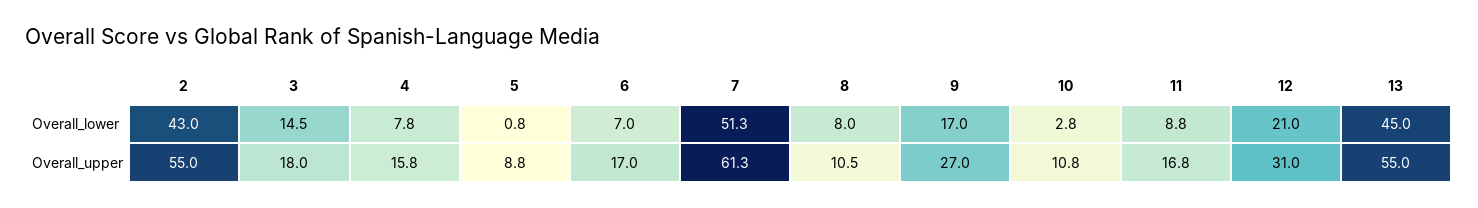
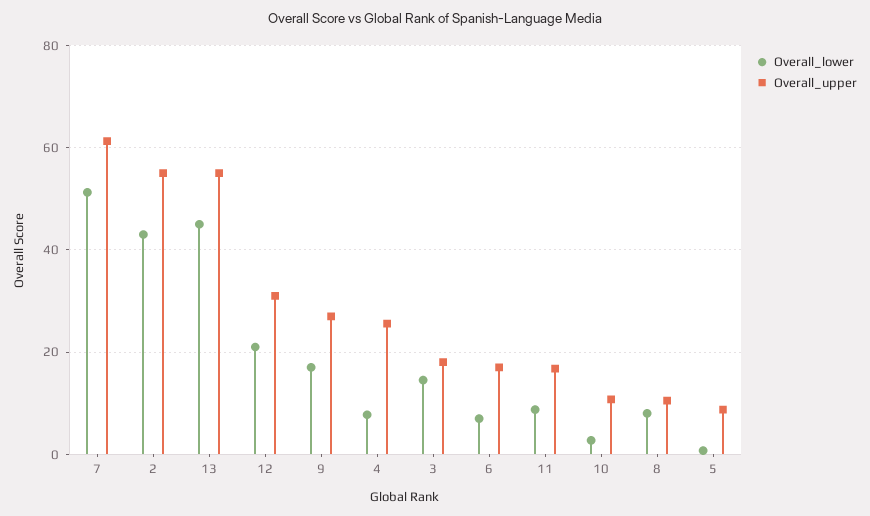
Overall_upper, 4: 15.8 -> 26

